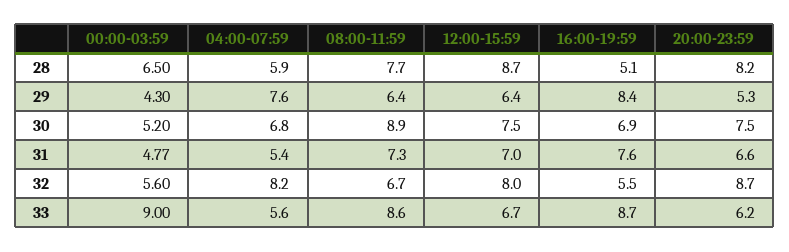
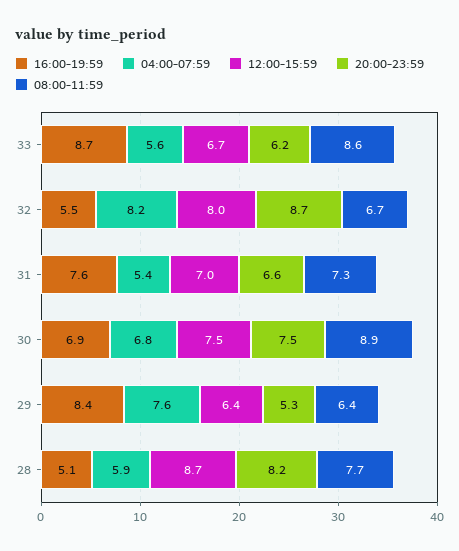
00:00-03:59, 28: 6.5 -> none
00:00-03:59, 29: 4.3 -> none
00:00-03:59, 30: 5.2 -> none
00:00-03:59, 31: 4.77 -> none
00:00-03:59, 32: 5.6 -> none
00:00-03:59, 33: 9 -> none

